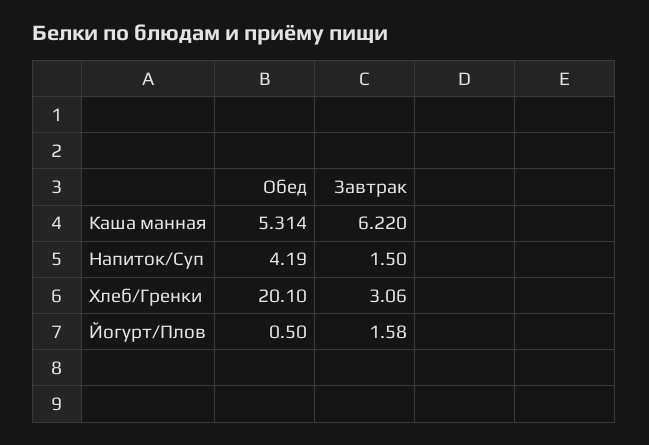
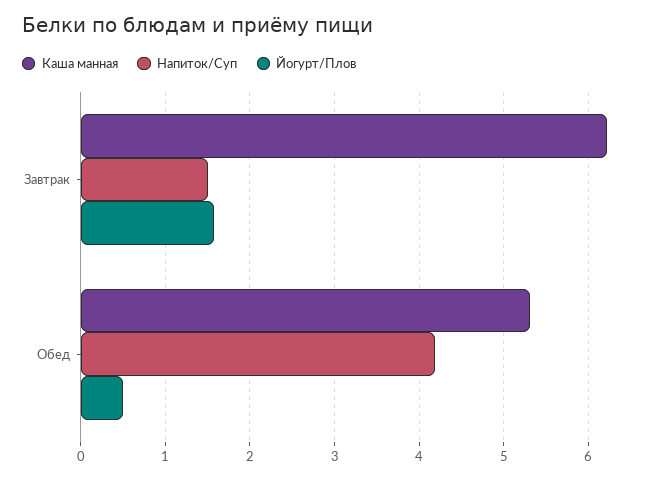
Хлеб/Гренки, Обед: 20.1 -> none
Хлеб/Гренки, Завтрак: 3.06 -> none

